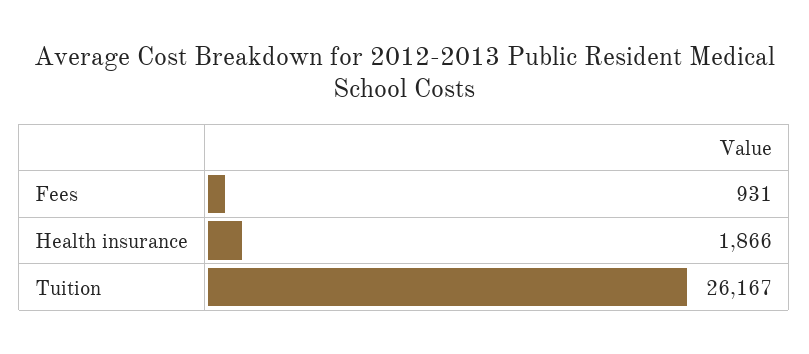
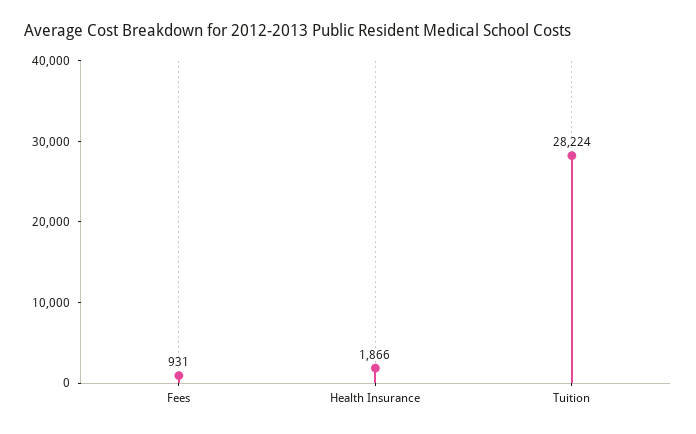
Tuition: 26167 -> 28224

